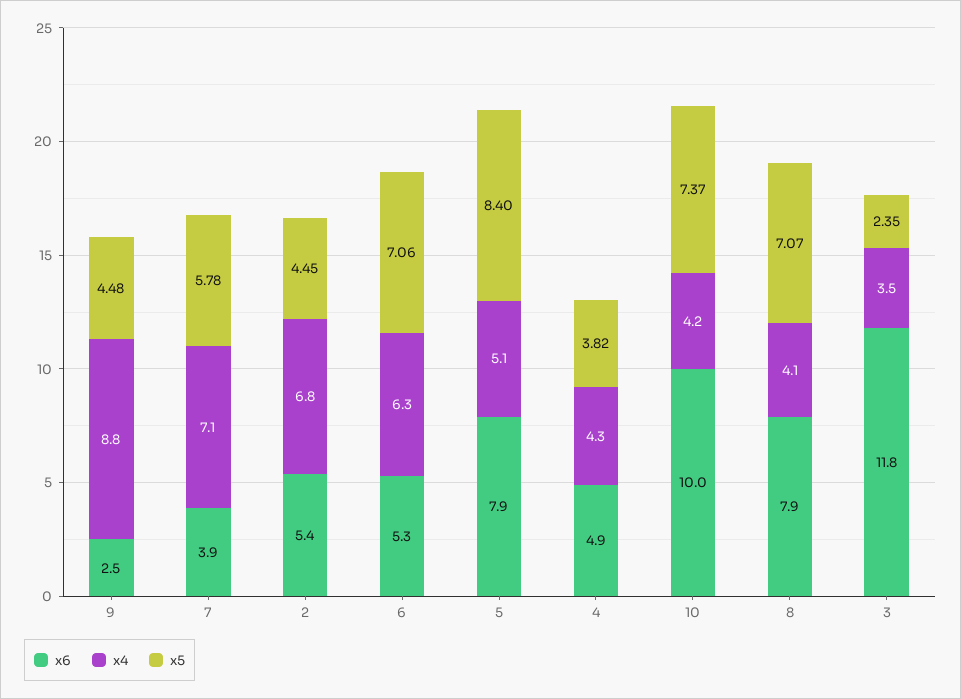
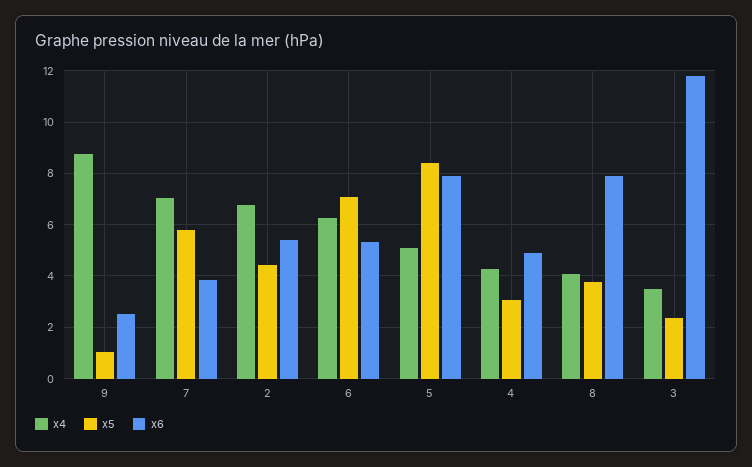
x5, 9: 4.48 -> 1
x5, 4: 3.82 -> 3
x6, 10: 10 -> none
x4, 10: 4.2 -> none
x5, 10: 7.37 -> none
x5, 8: 7.07 -> 3.75

